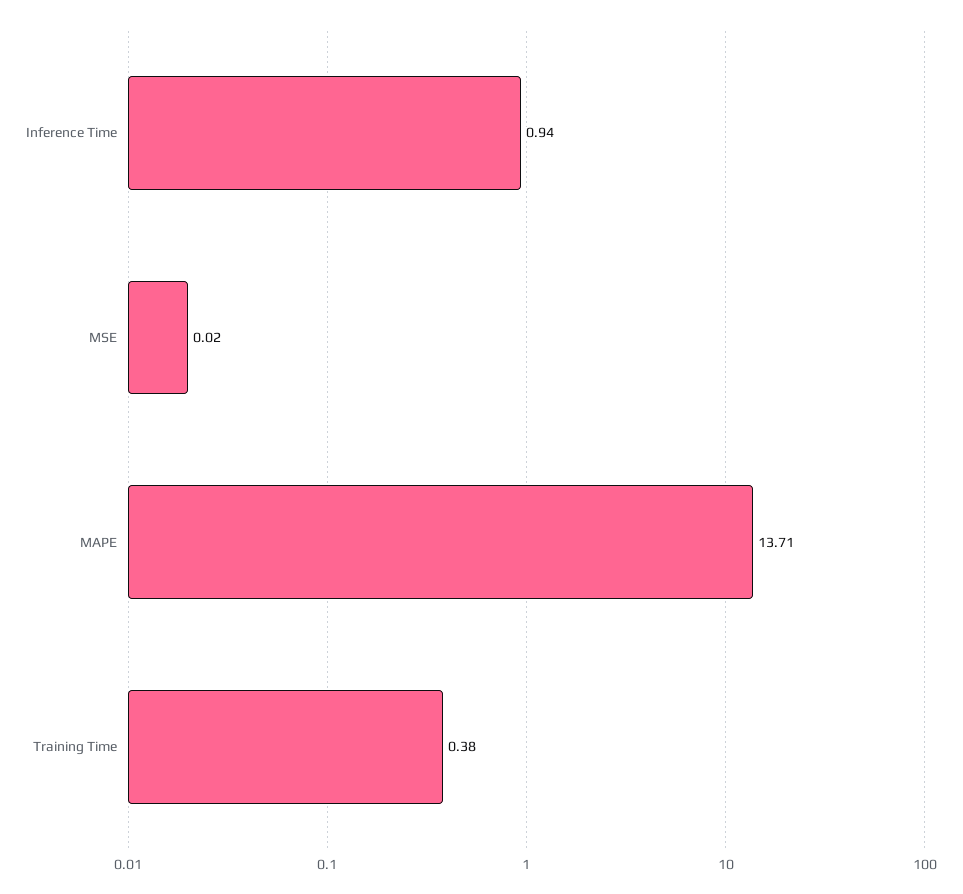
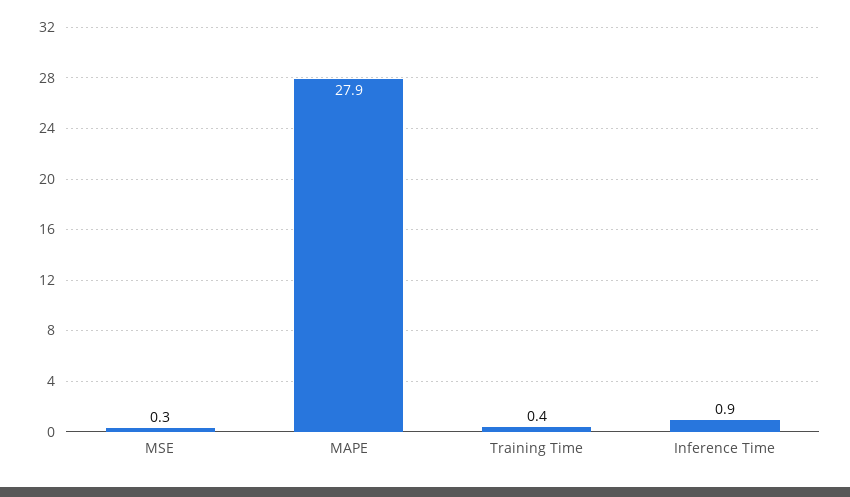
MSE: 0.02 -> 0.3
MAPE: 13.71 -> 27.9

